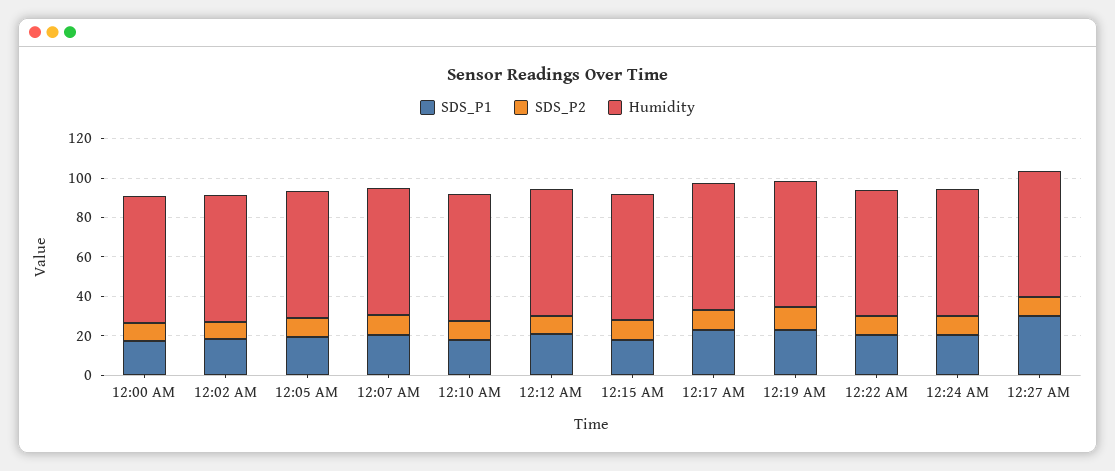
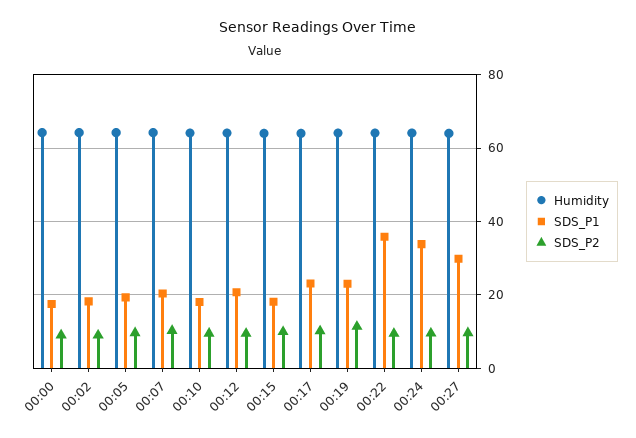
SDS_P1, 12:22 AM: 20 -> 36
SDS_P1, 12:24 AM: 20 -> 34

